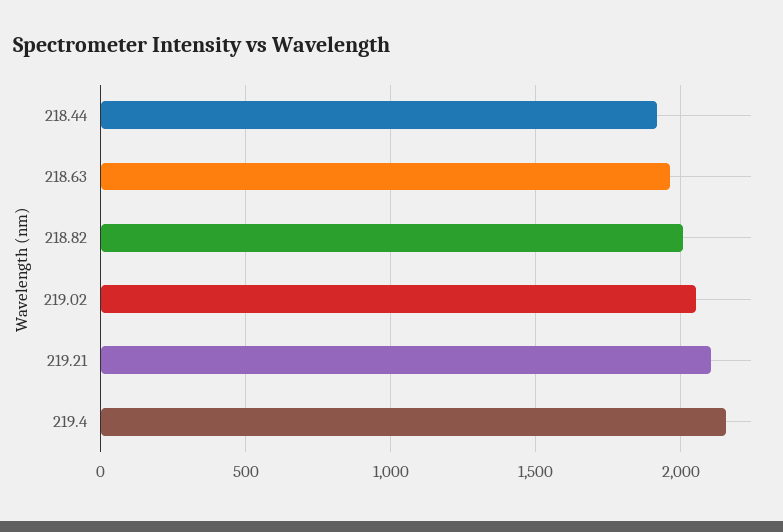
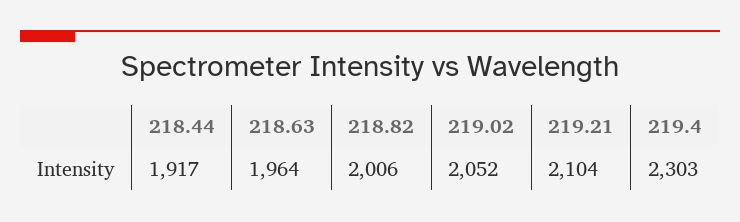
219.4: 2150 -> 2303

